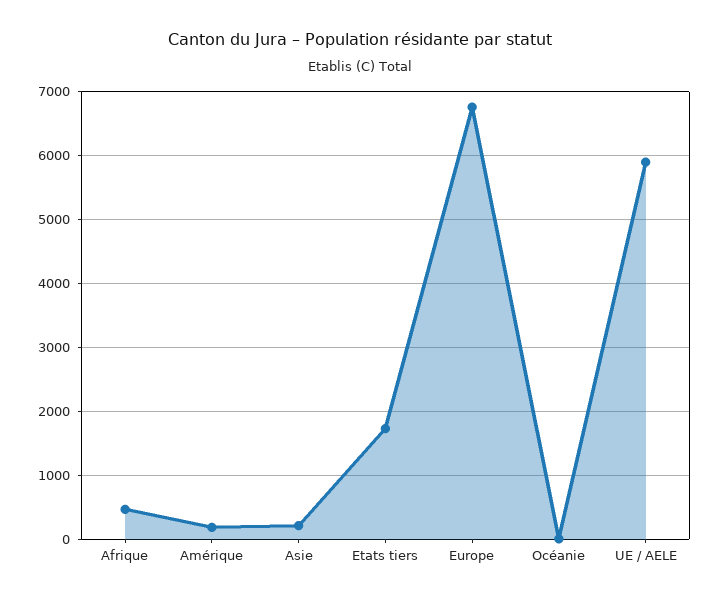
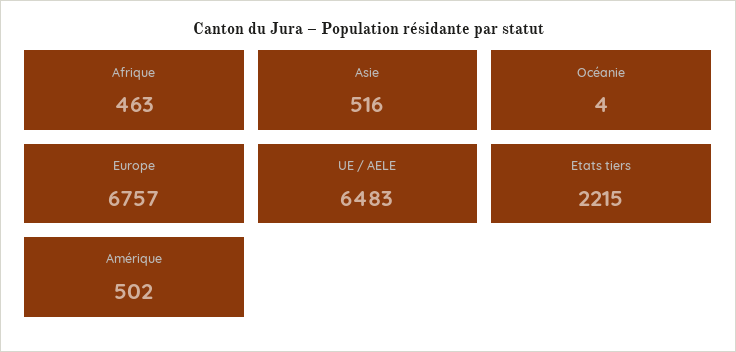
Amérique: 200 -> 502
Asie: 200 -> 516
Etats tiers: 1700 -> 2215
UE / AELE: 5900 -> 6483

